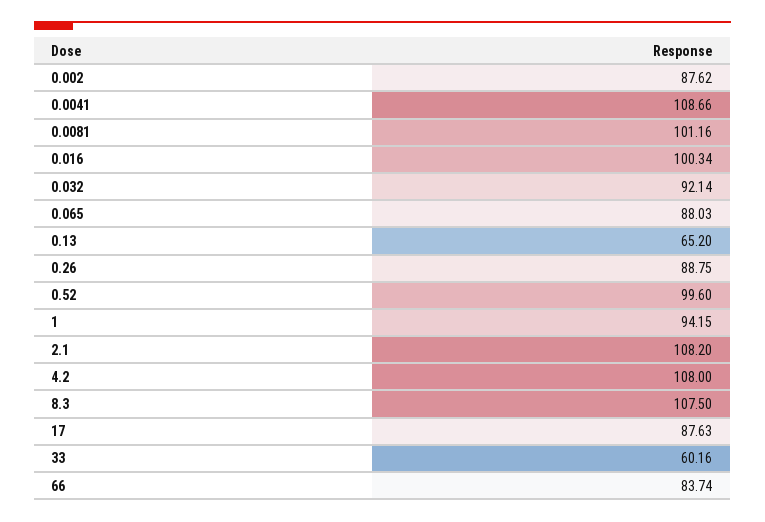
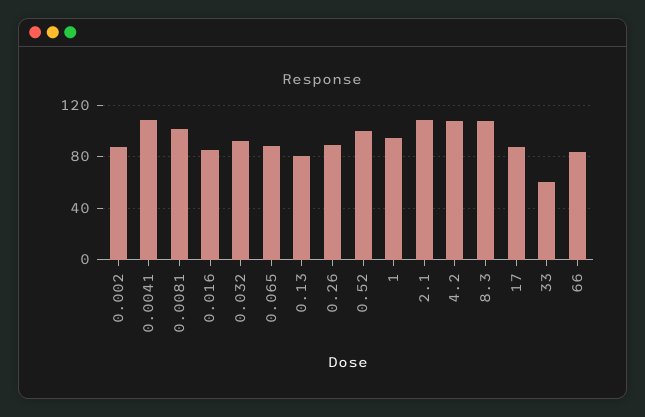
0.016: 100.34 -> 85
0.13: 65.2 -> 80

